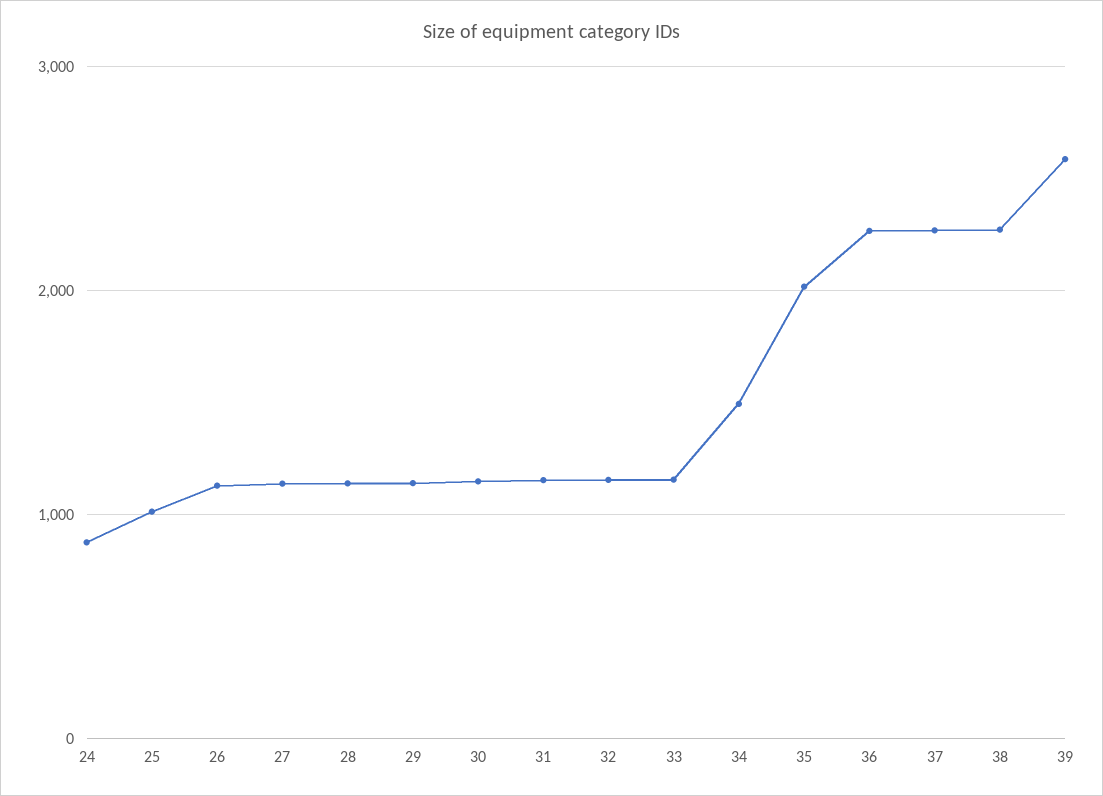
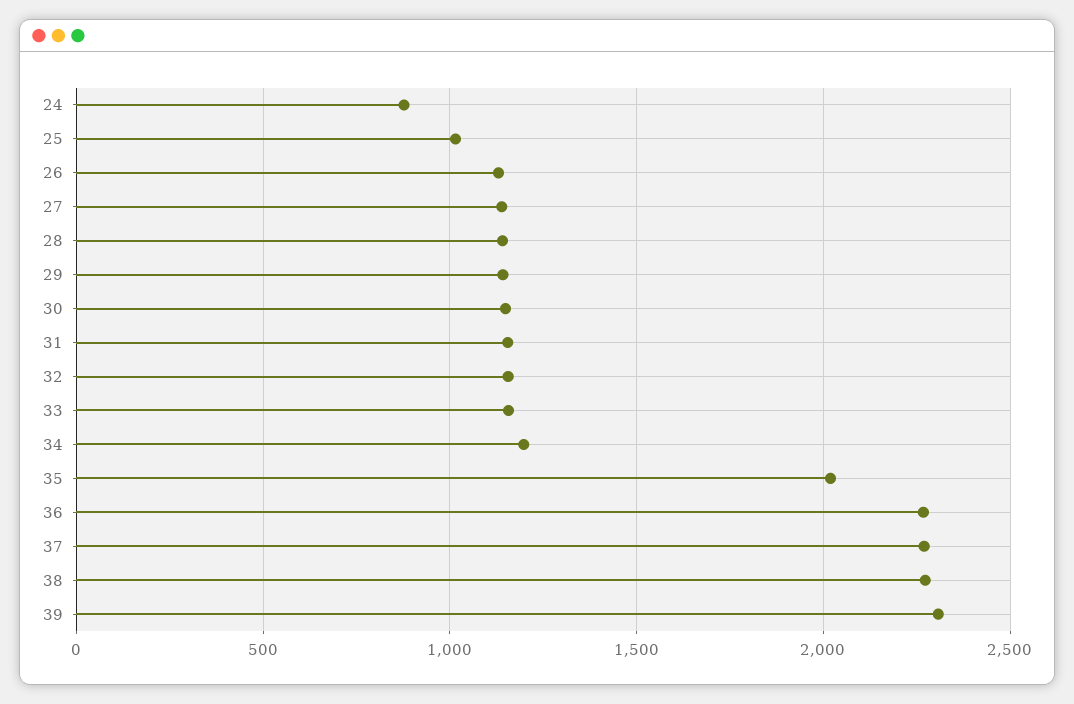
34: 1500 -> 1200
39: 2600 -> 2300

